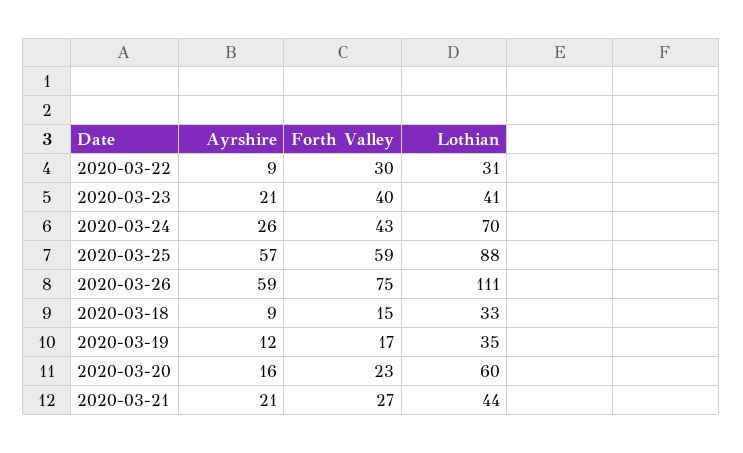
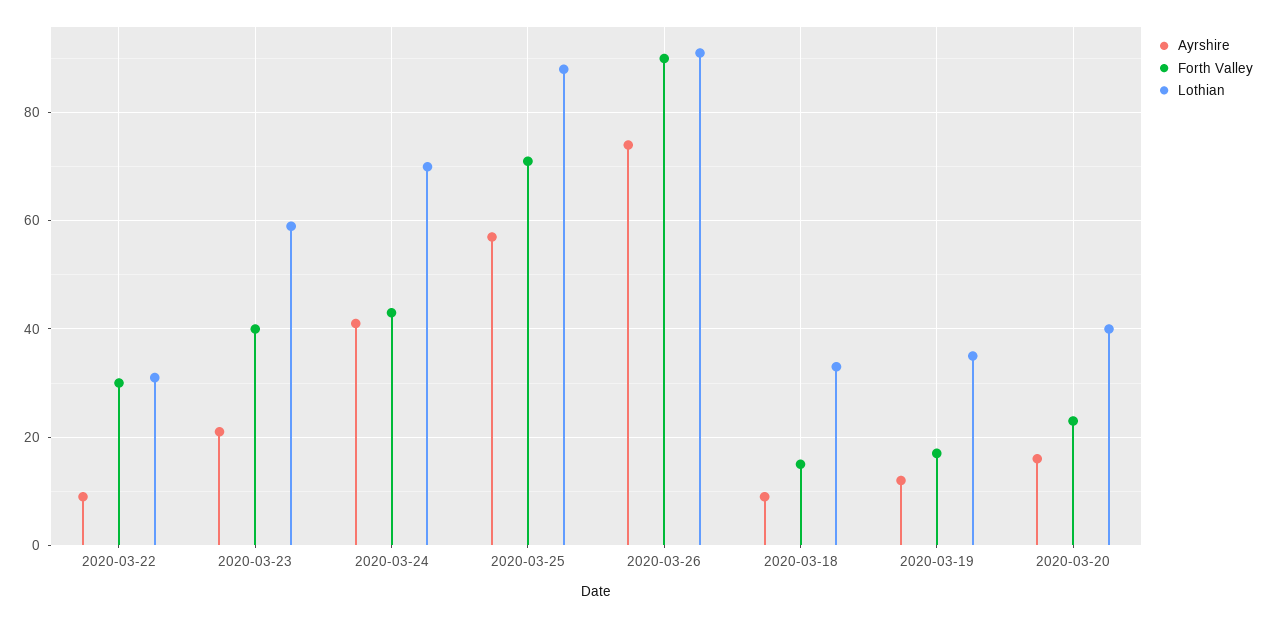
Lothian, 2020-03-23: 41 -> 60
Ayrshire, 2020-03-24: 26 -> 40
Forth Valley, 2020-03-25: 59 -> 70
Ayrshire, 2020-03-26: 59 -> 75
Forth Valley, 2020-03-26: 75 -> 90
Lothian, 2020-03-26: 111 -> 90
Lothian, 2020-03-20: 60 -> 40
Ayrshire, 2020-03-21: 21 -> none
Forth Valley, 2020-03-21: 27 -> none
Lothian, 2020-03-21: 44 -> none

